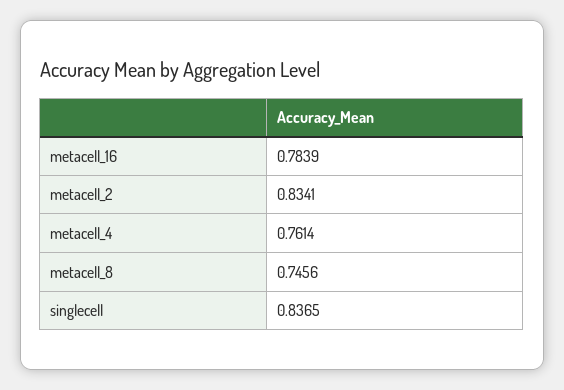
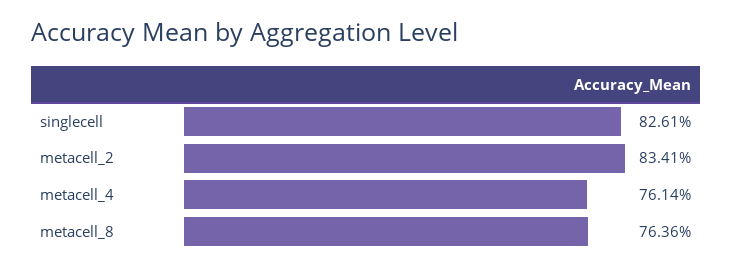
metacell_16: 0.7839 -> none
metacell_8: 0.7456 -> 0.7636
singlecell: 0.8365 -> 0.8261

